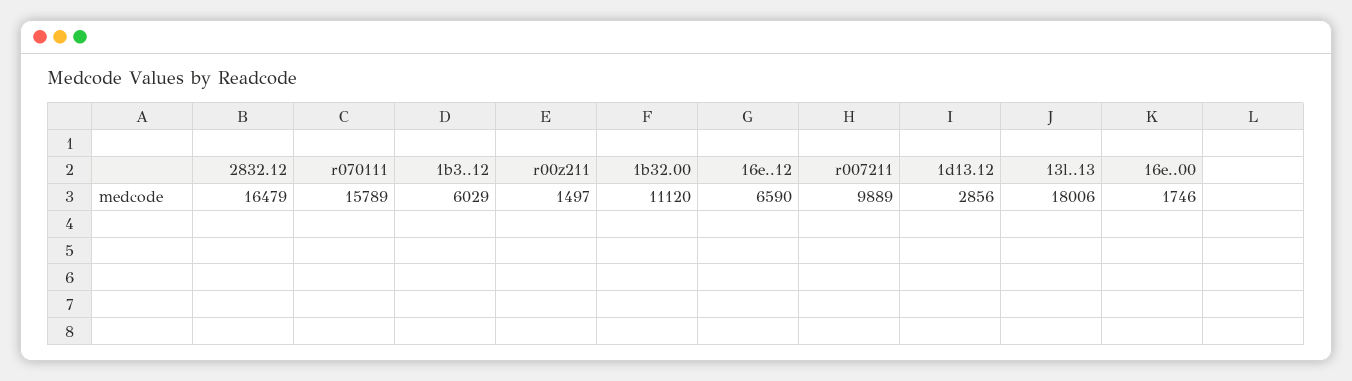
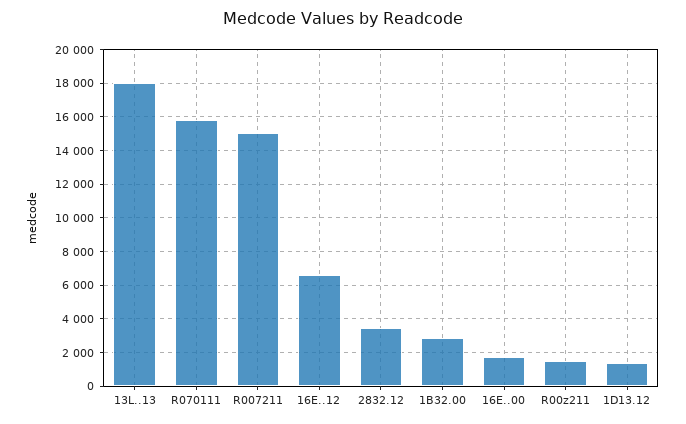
2832.12: 16479 -> 3500
1b3..12: 6029 -> none
1b32.00: 11120 -> 3000
r007211: 9889 -> 15000
1d13.12: 2856 -> 1500

